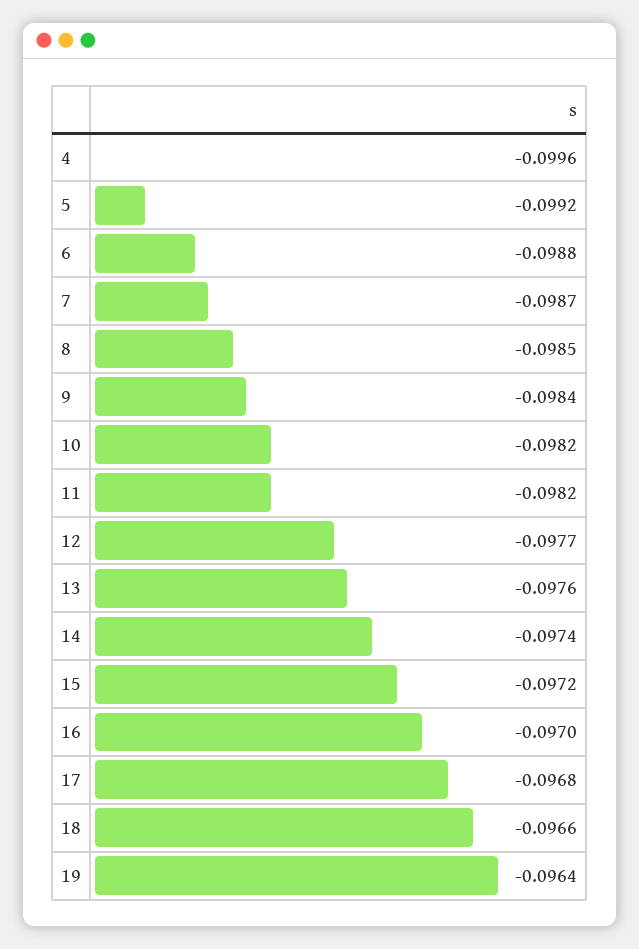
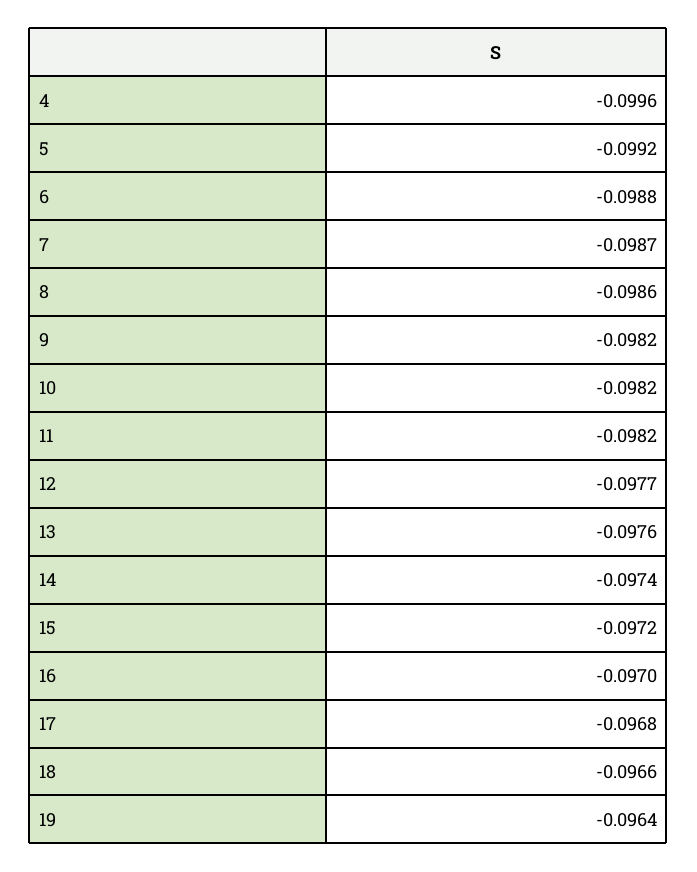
8: -0.0985 -> -0.0986
9: -0.0984 -> -0.0982

